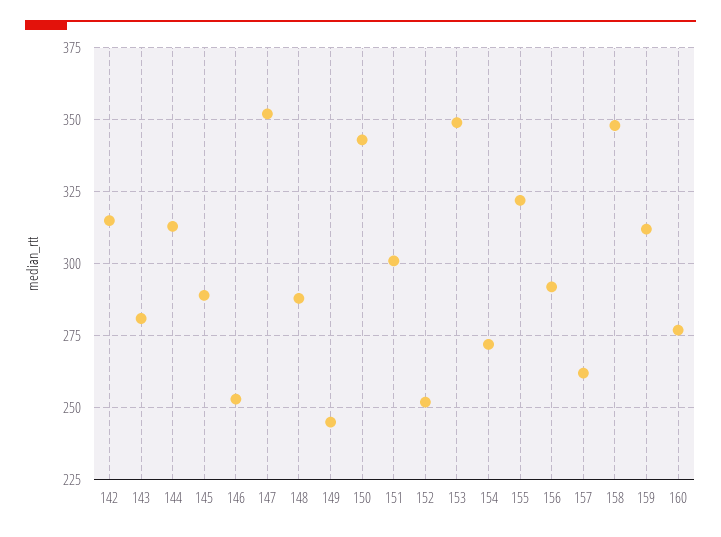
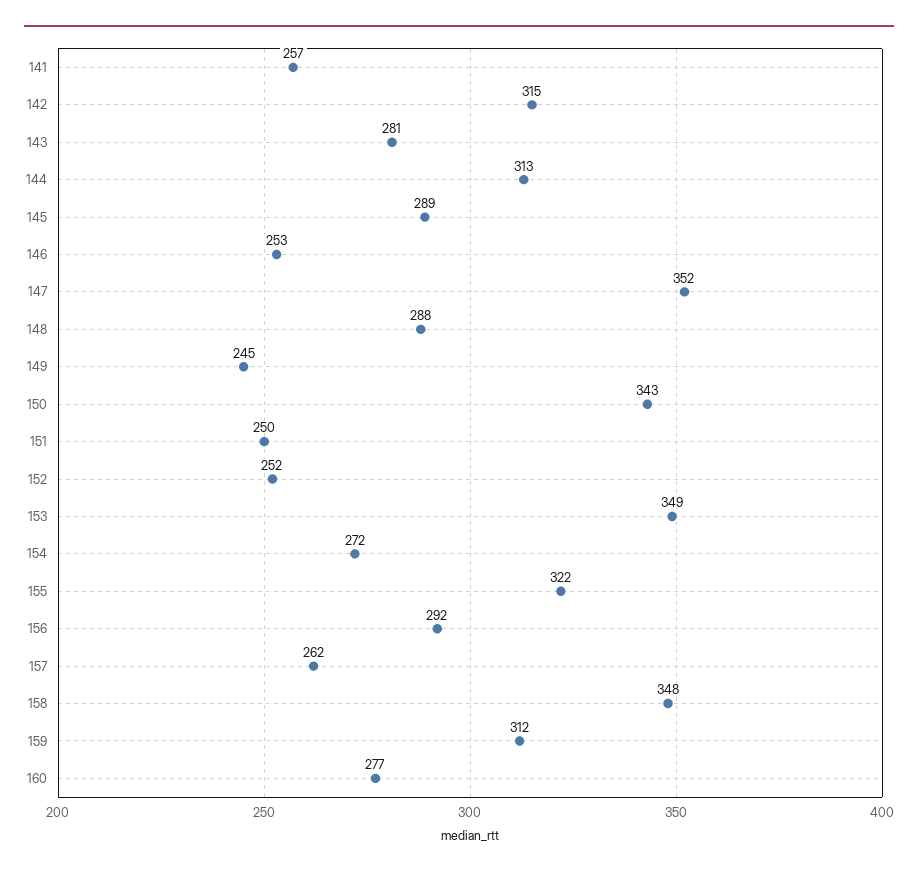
151: 300 -> 250
141: none -> 257

